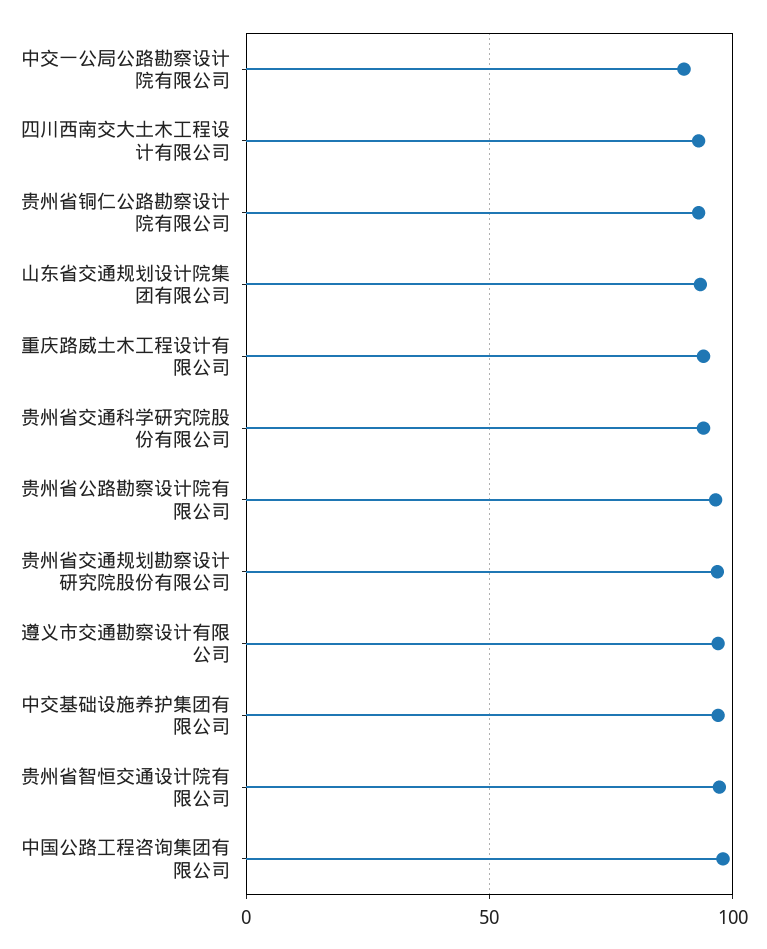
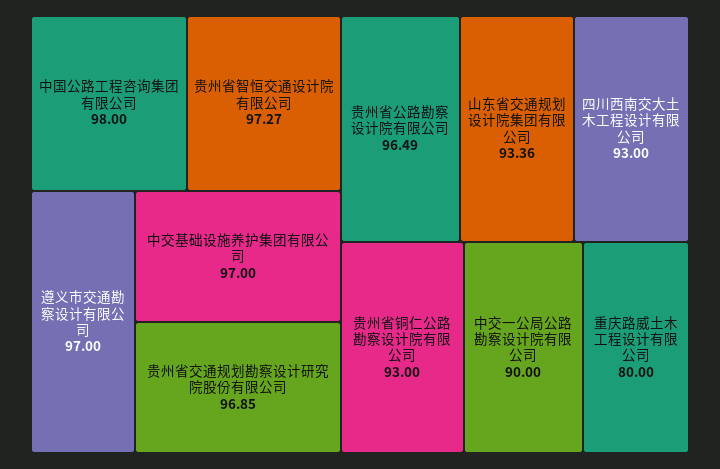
重庆路威土木工程设计有限公司: 95 -> 80
贵州省交通科学研究院股份有限公司: 95 -> none

